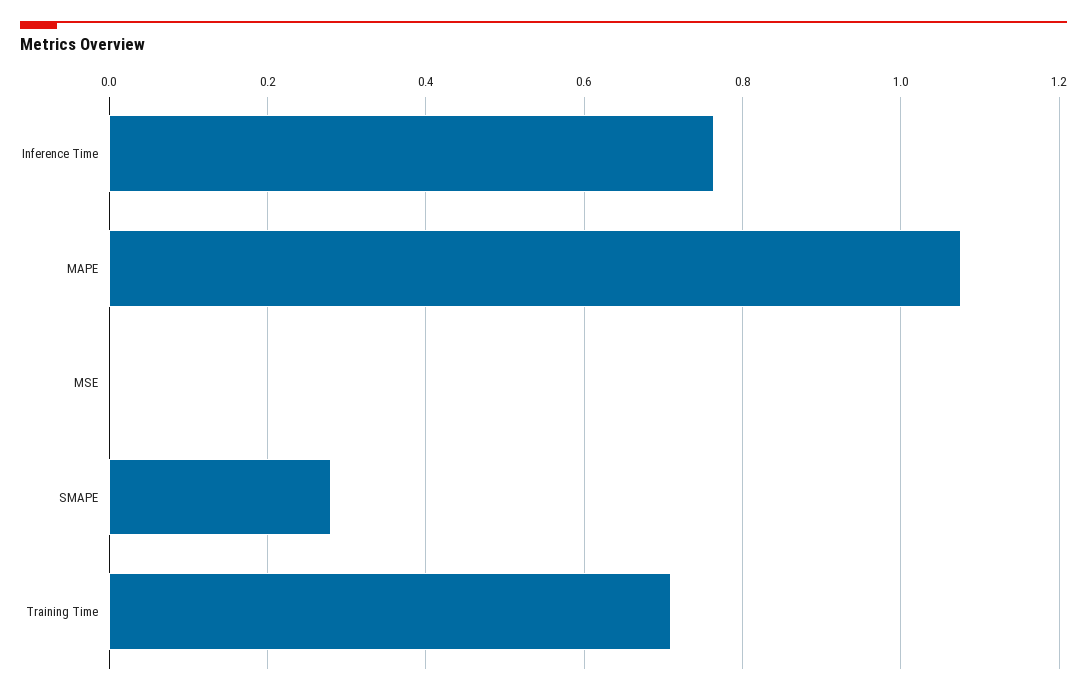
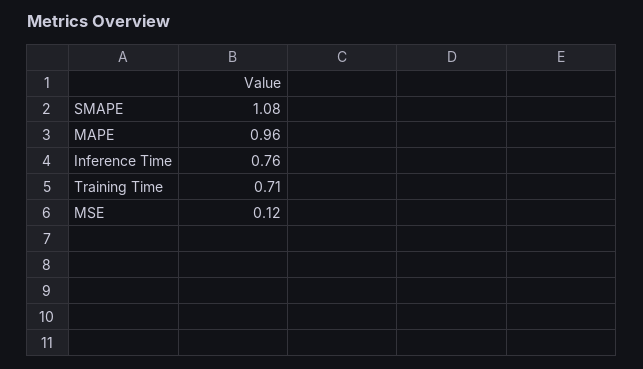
MAPE: 1.08 -> 0.96
MSE: 0 -> 0.12
SMAPE: 0.28 -> 1.08

